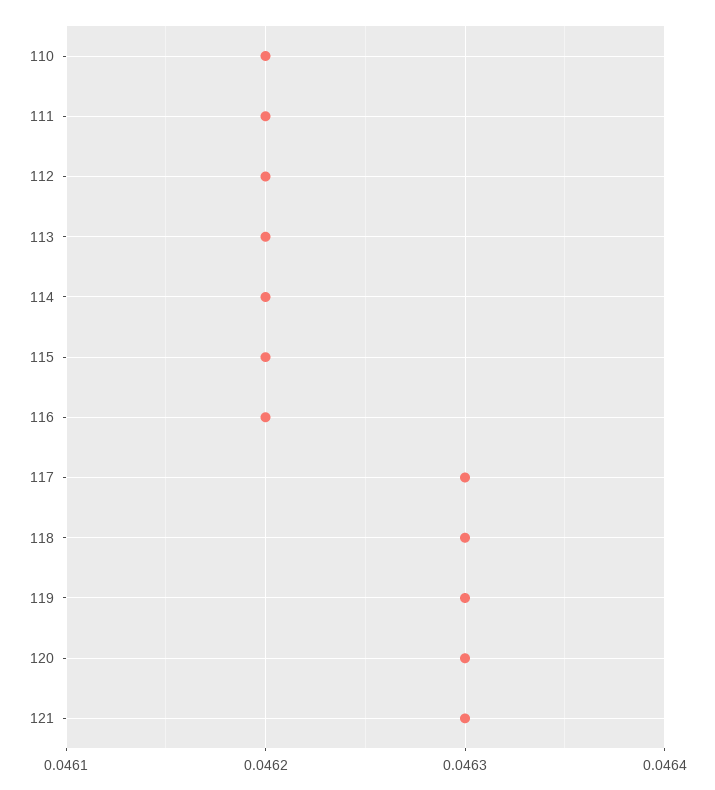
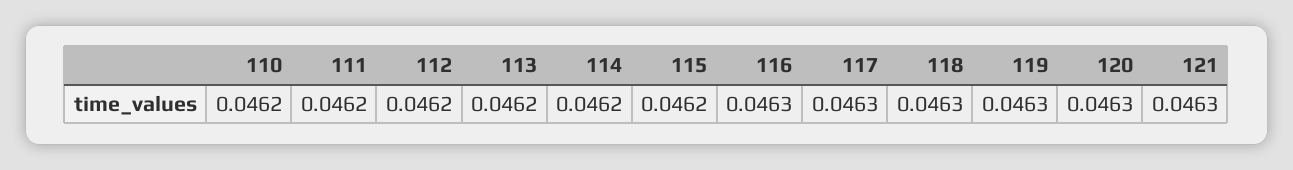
116: 0.0462 -> 0.0463

